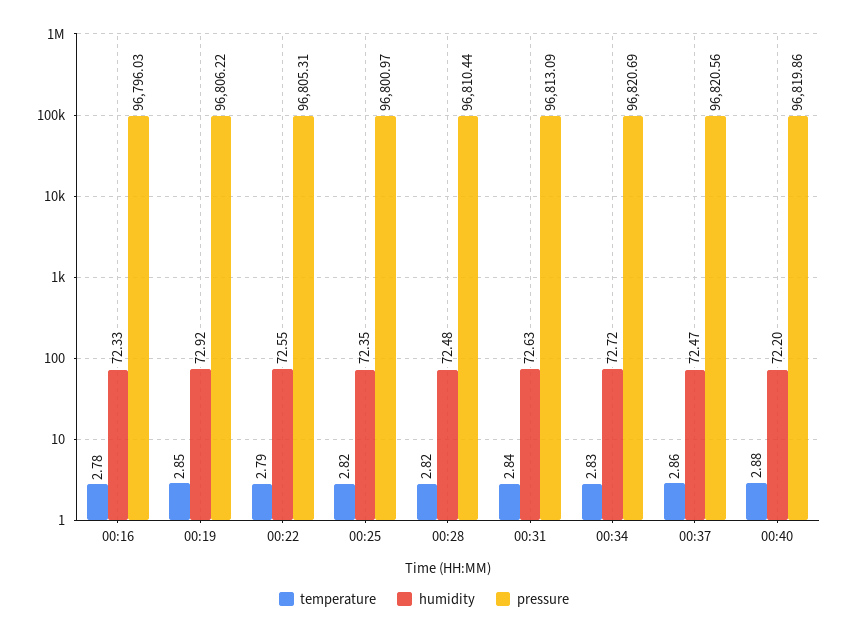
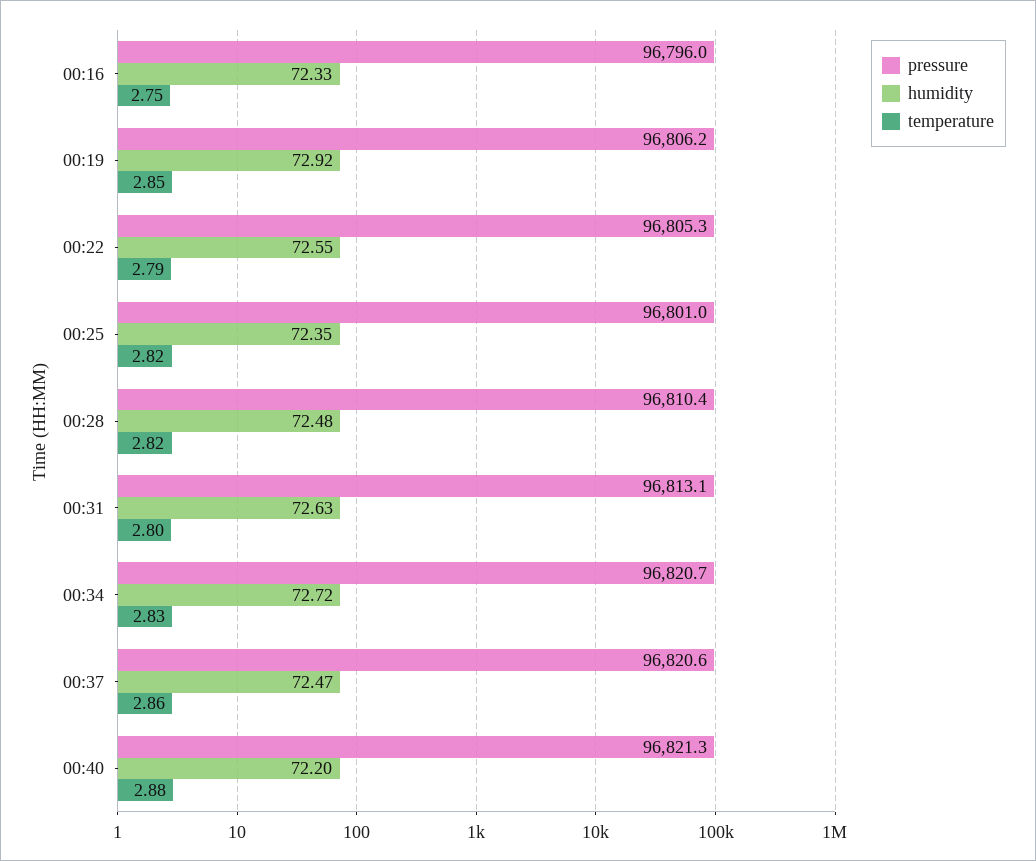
temperature, 00:16: 2.78 -> 2.75
temperature, 00:31: 2.84 -> 2.8
pressure, 00:40: 96819.86 -> 96821.3

